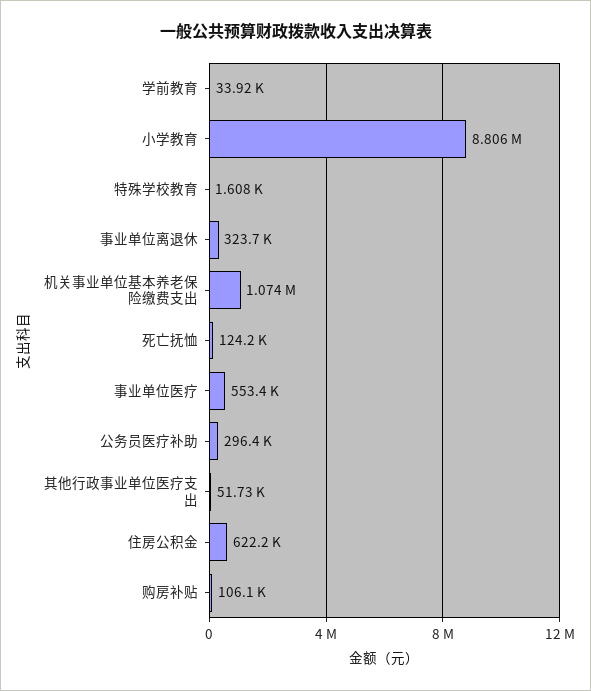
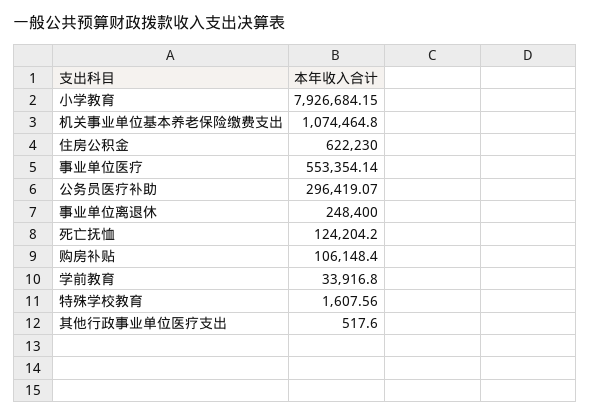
小学教育: 8806000 -> 7926684.15
事业单位离退休: 323700 -> 248400
其他行政事业单位医疗支出: 51730 -> 517.6

